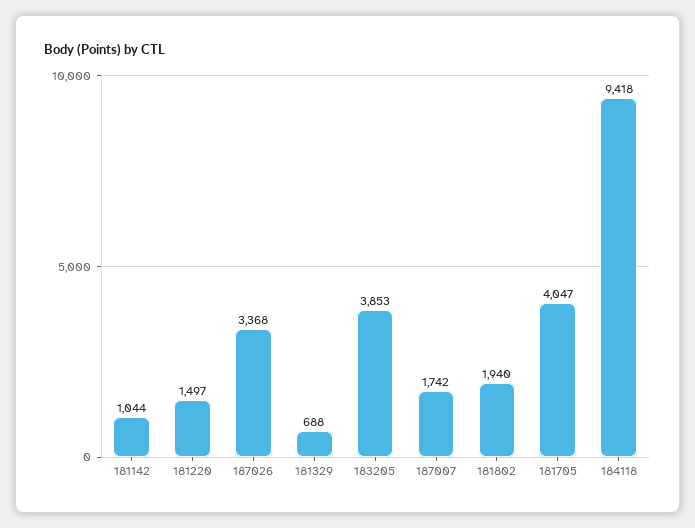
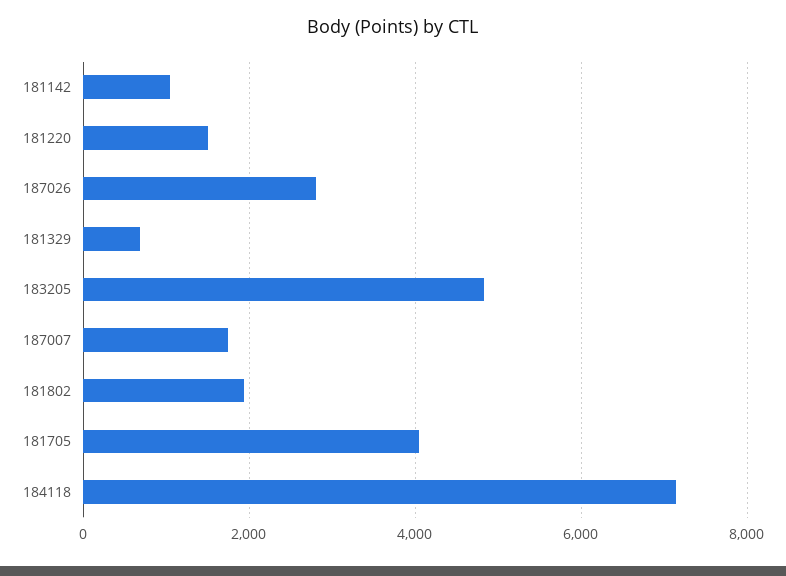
187026: 3368 -> 2800
183205: 3853 -> 4800
184118: 9418 -> 7200

